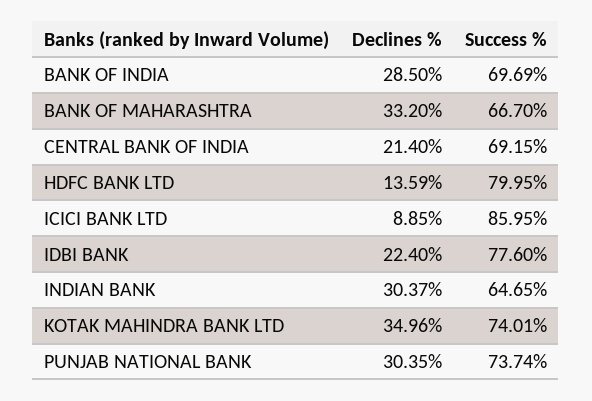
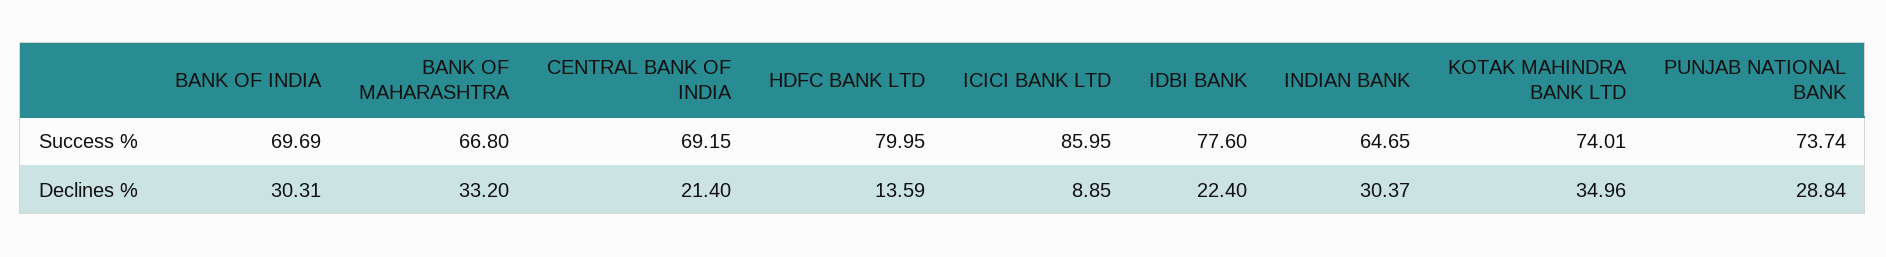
Declines %, BANK OF INDIA: 28.5 -> 30.31
Success %, BANK OF MAHARASHTRA: 66.7 -> 66.8
Declines %, PUNJAB NATIONAL BANK: 30.35 -> 28.84

